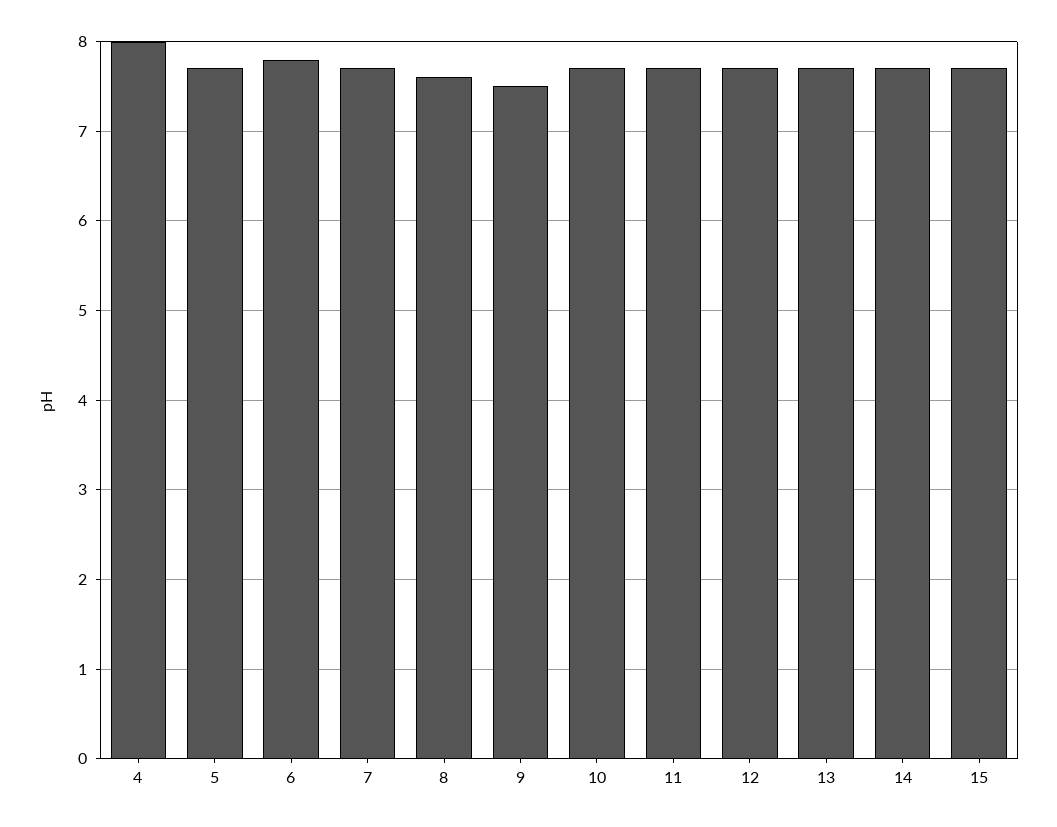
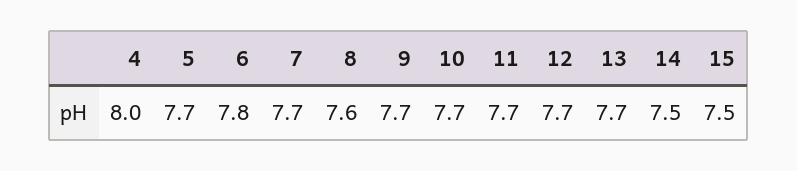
9: 7.5 -> 7.7
14: 7.7 -> 7.5
15: 7.7 -> 7.5

